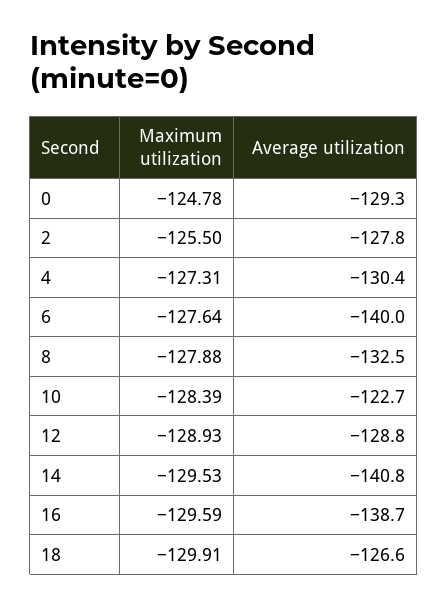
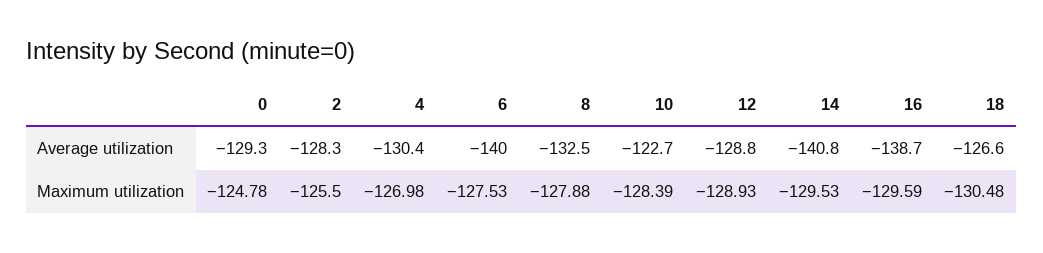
Average utilization, 2: -127.8 -> -128.3
Maximum utilization, 4: -127.31 -> -126.98
Maximum utilization, 6: -127.64 -> -127.53
Maximum utilization, 18: -129.91 -> -130.48

